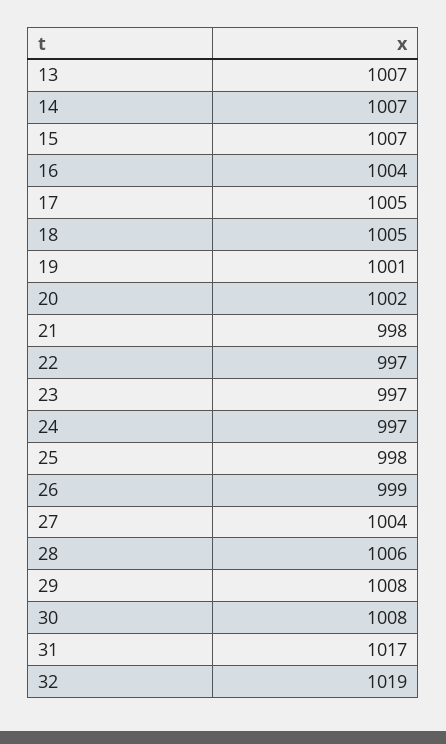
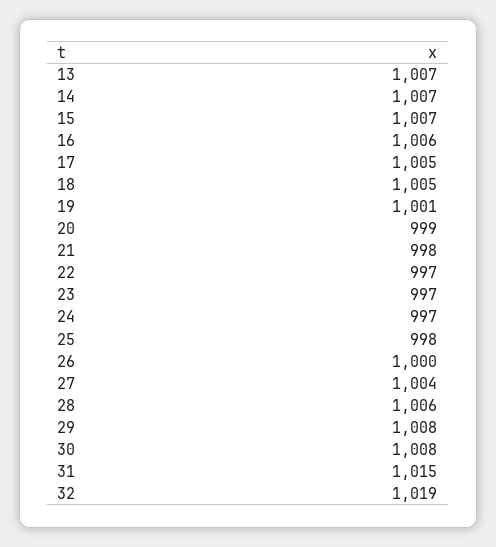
16: 1004 -> 1006
20: 1002 -> 999
26: 999 -> 1000
31: 1017 -> 1015

